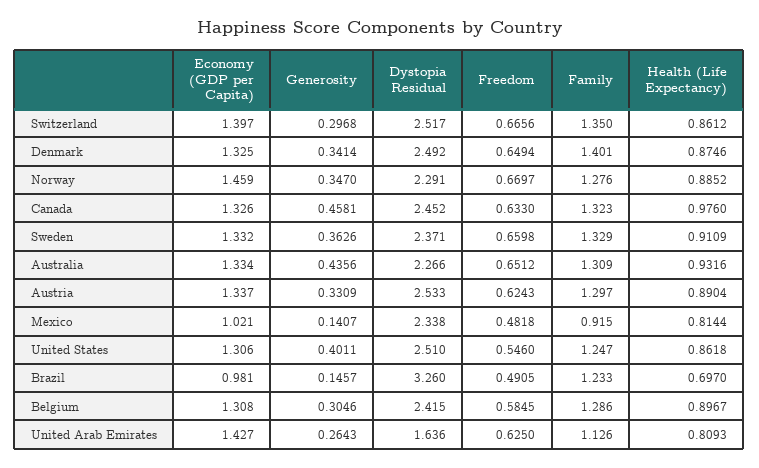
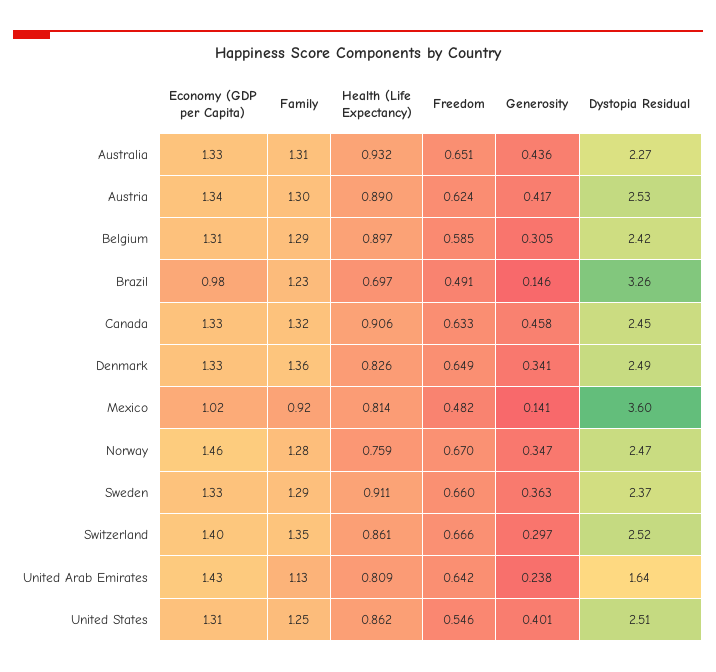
Family, Denmark: 1.401 -> 1.36
Health (Life Expectancy), Denmark: 0.8746 -> 0.826
Dystopia Residual, Norway: 2.291 -> 2.47
Health (Life Expectancy), Norway: 0.8852 -> 0.759
Health (Life Expectancy), Canada: 0.976 -> 0.906
Family, Sweden: 1.329 -> 1.29
Generosity, Austria: 0.3309 -> 0.417
Dystopia Residual, Mexico: 2.338 -> 3.6
Generosity, United Arab Emirates: 0.2643 -> 0.238
Freedom, United Arab Emirates: 0.625 -> 0.642

